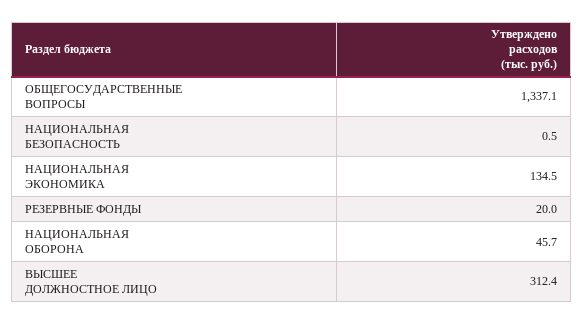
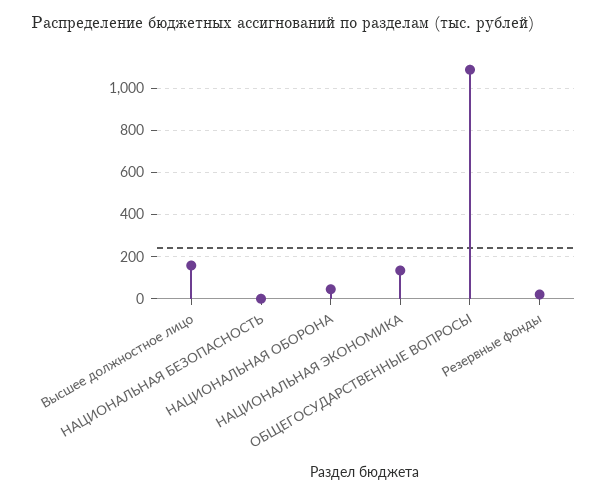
ОБЩЕГОСУДАРСТВЕННЫЕ ВОПРОСЫ: 1337.1 -> 1100
ВЫСШЕЕ ДОЛЖНОСТНОЕ ЛИЦО: 312.4 -> 150

